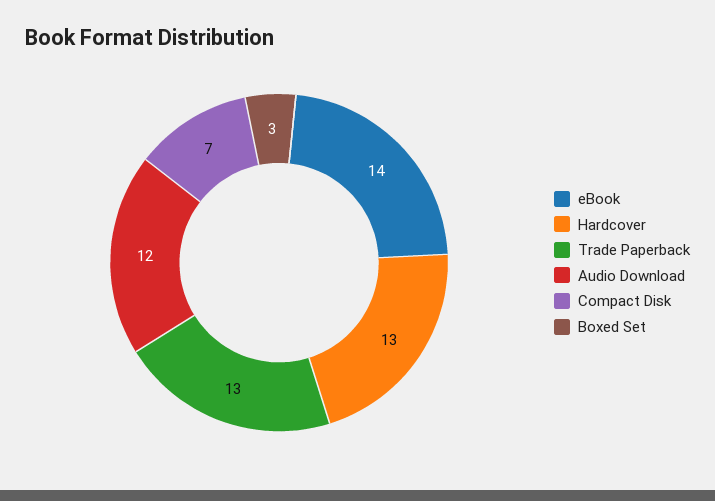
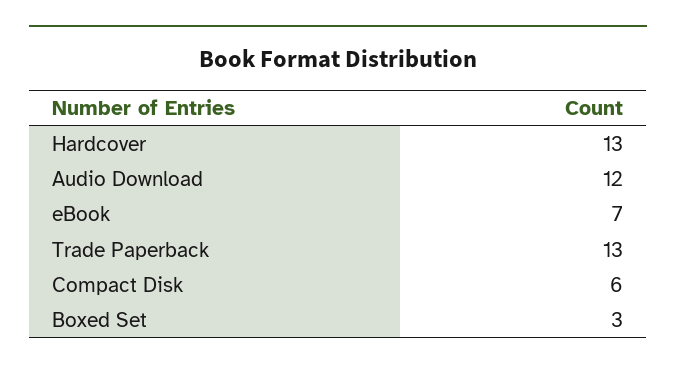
eBook: 14 -> 7
Compact Disk: 7 -> 6

